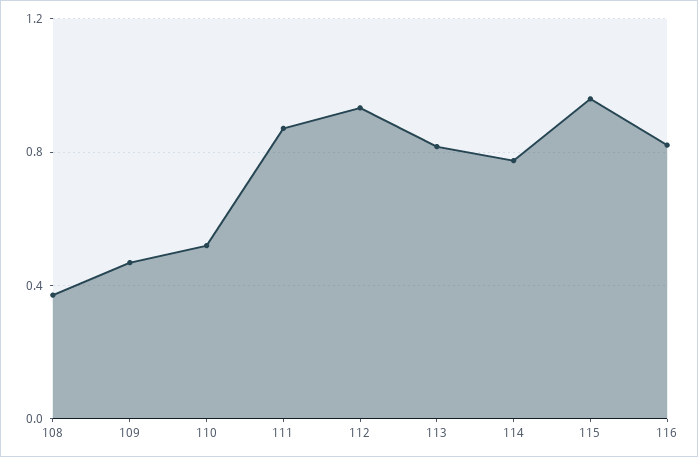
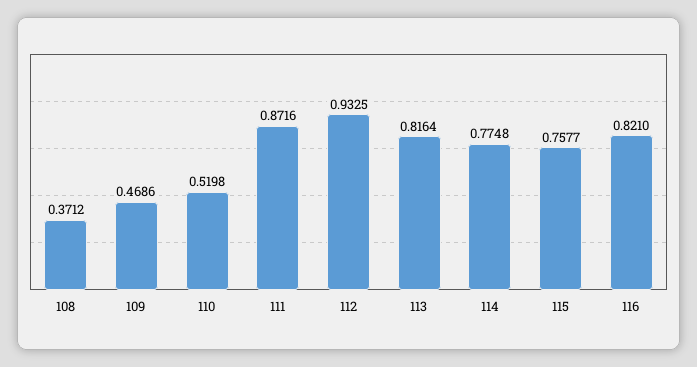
115: 0.95 -> 0.7577

